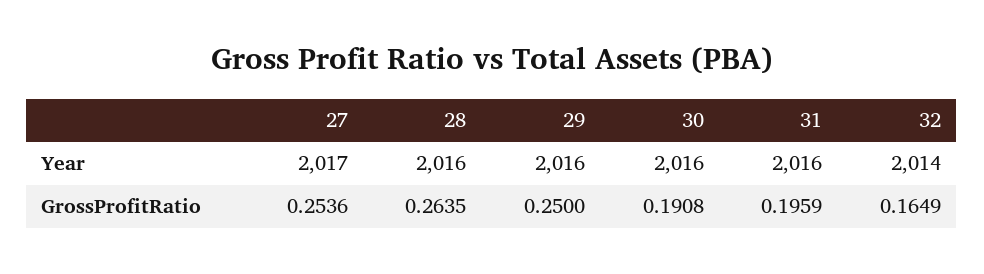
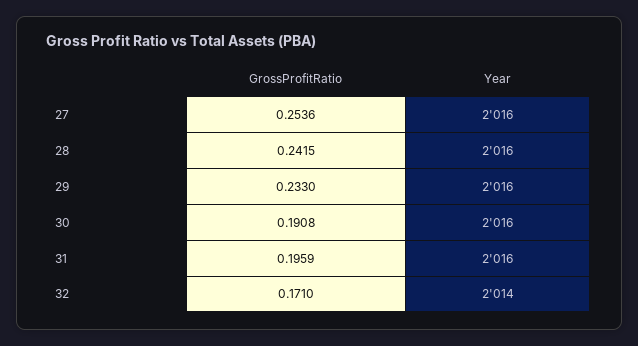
27, Year: 2017 -> 2016
28, GrossProfitRatio: 0.2635 -> 0.2415
29, GrossProfitRatio: 0.25 -> 0.233
32, GrossProfitRatio: 0.1649 -> 0.171

